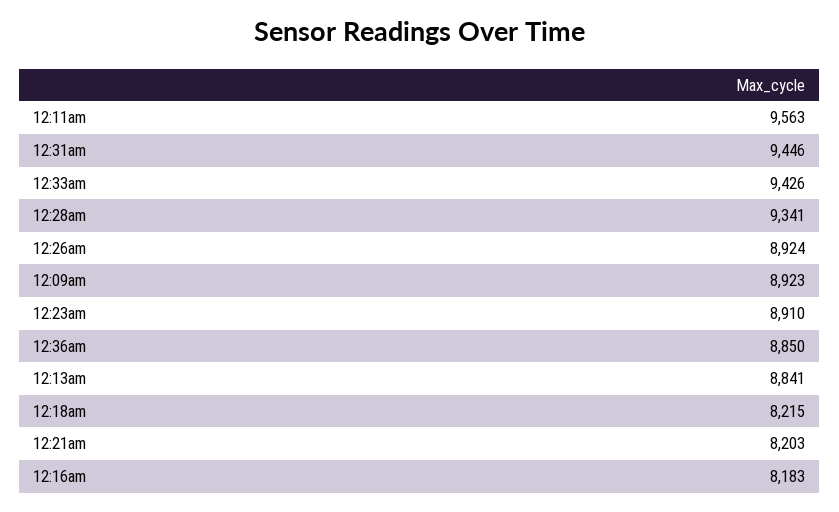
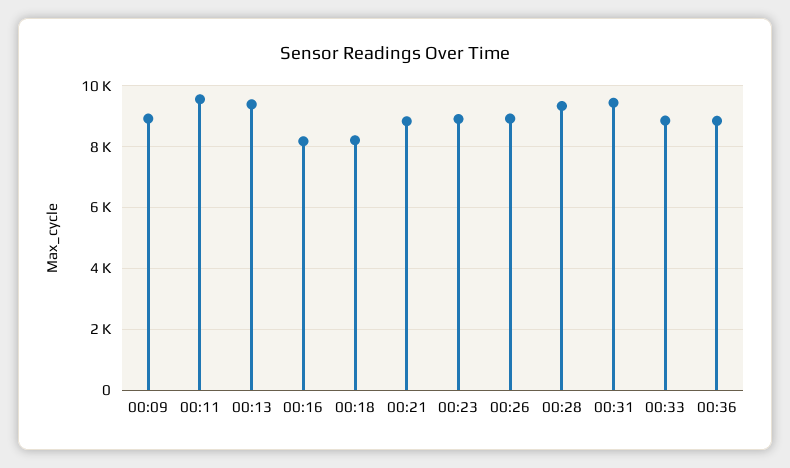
12:33am: 9426 -> 8800
12:13am: 8841 -> 9400
12:21am: 8203 -> 8800

